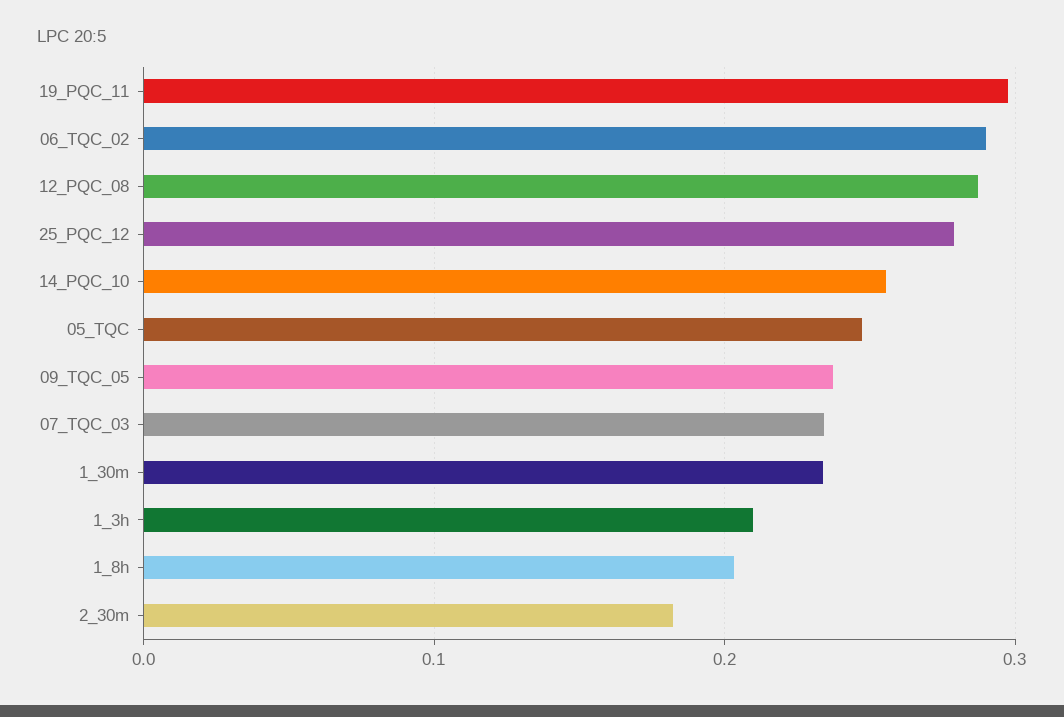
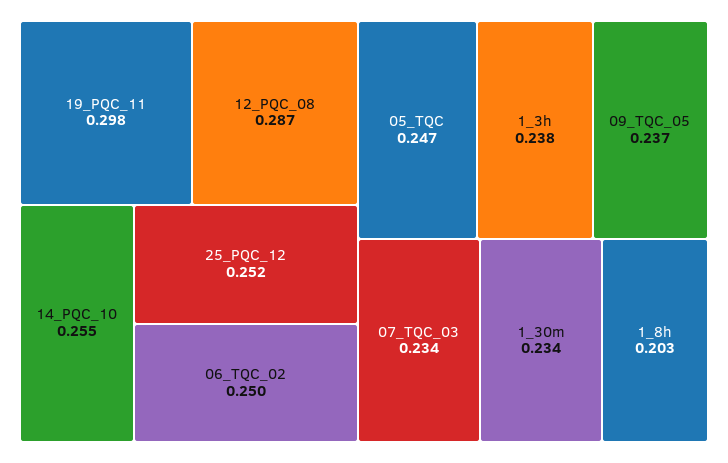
06_TQC_02: 0.29 -> 0.25
25_PQC_12: 0.28 -> 0.252
1_3h: 0.21 -> 0.238
2_30m: 0.18 -> none

